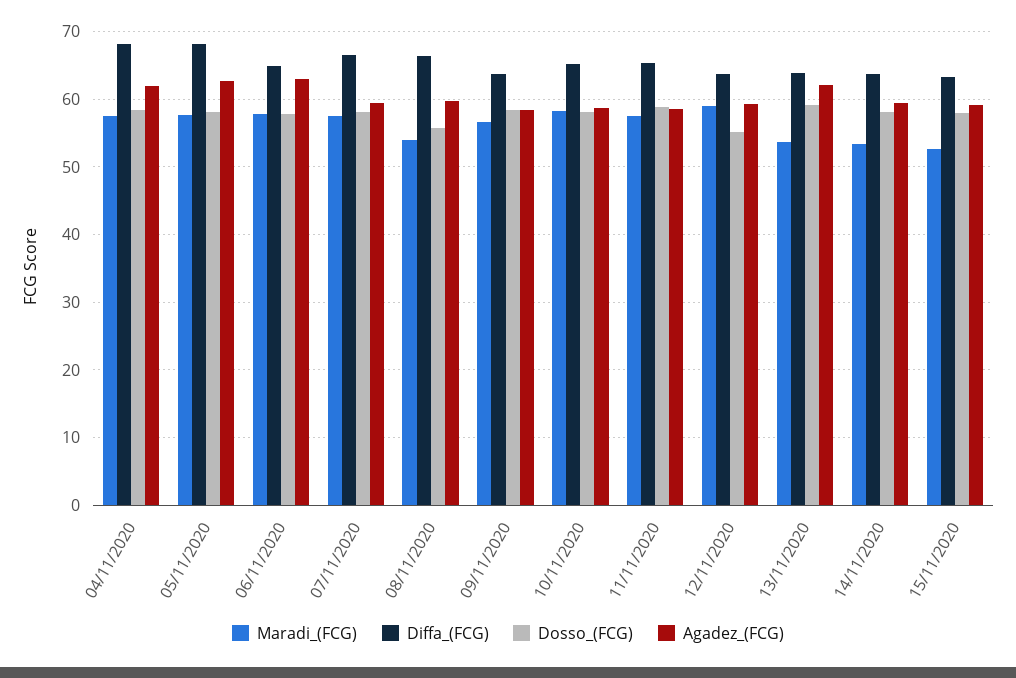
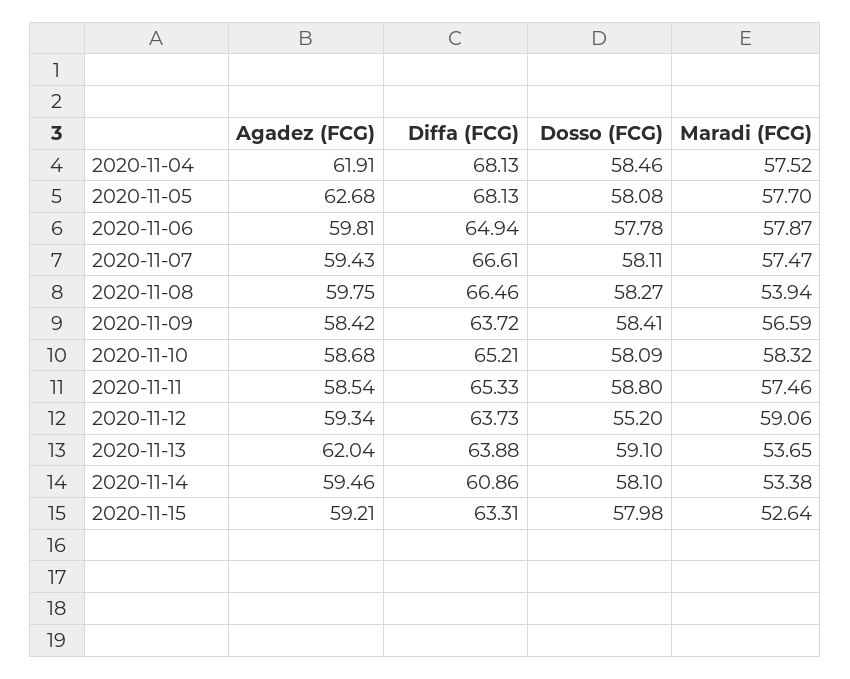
Agadez_(FCG), 06/11/2020: 63 -> 59.81
Dosso_(FCG), 08/11/2020: 56 -> 58.27
Diffa_(FCG), 14/11/2020: 64 -> 60.86

